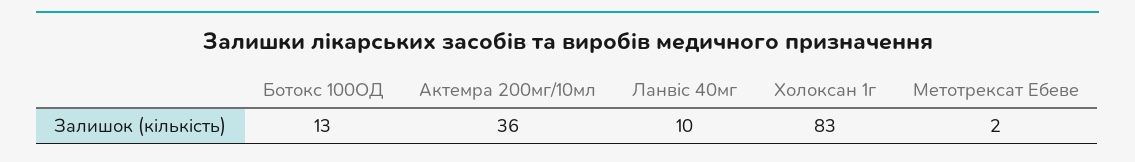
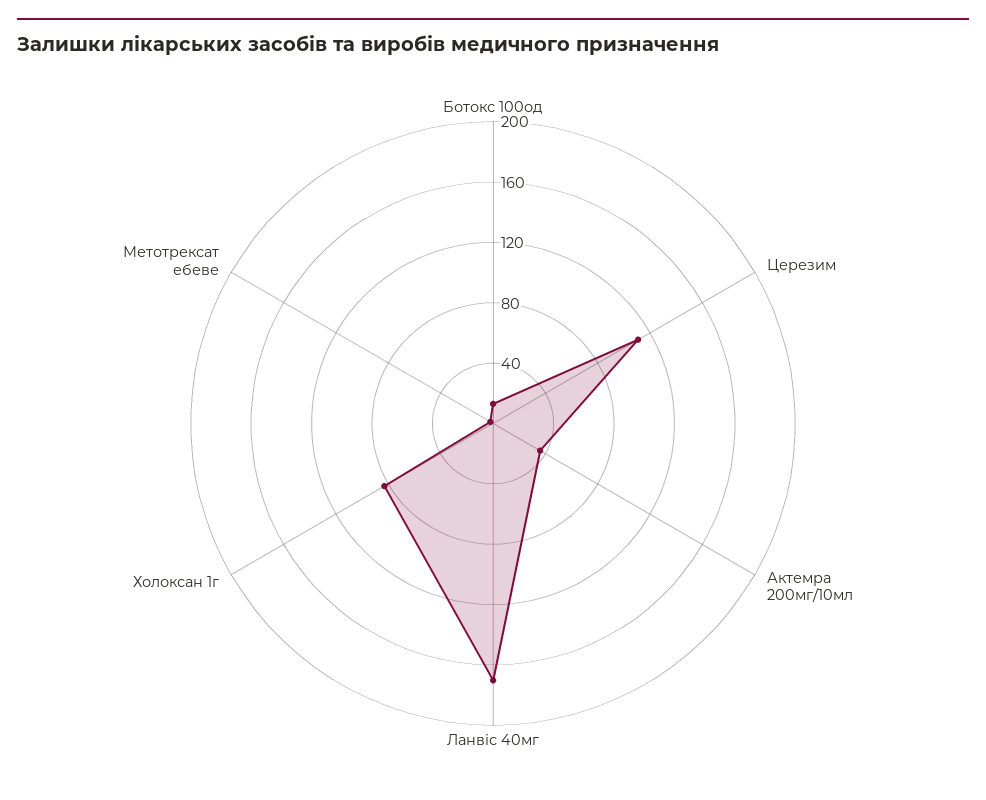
Ланвіс 40мг: 10 -> 170
Церезим: none -> 110

